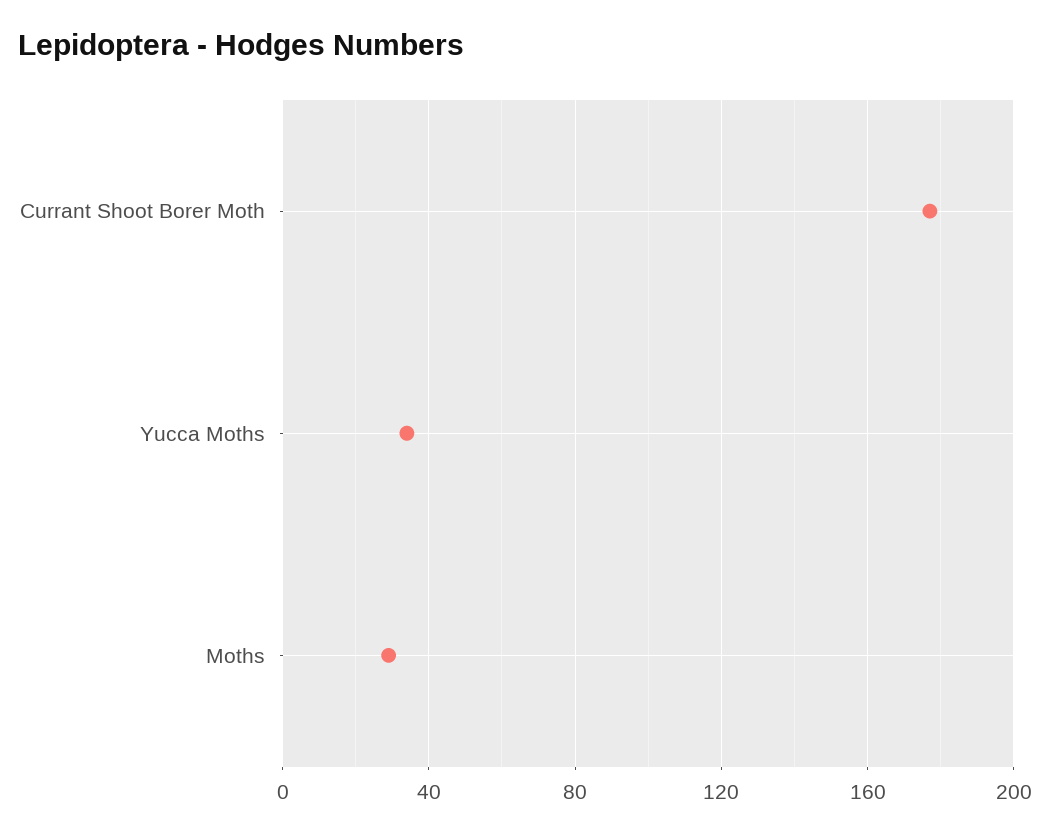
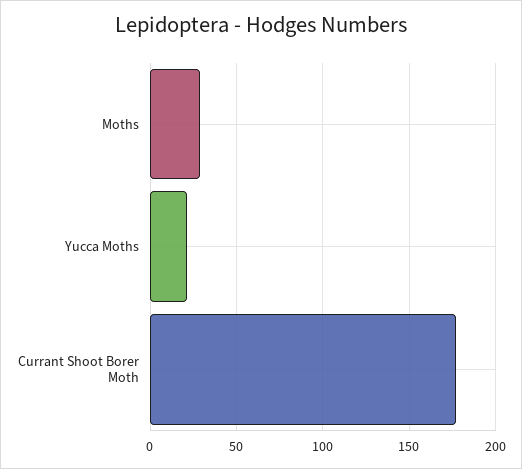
Yucca Moths: 35 -> 20

